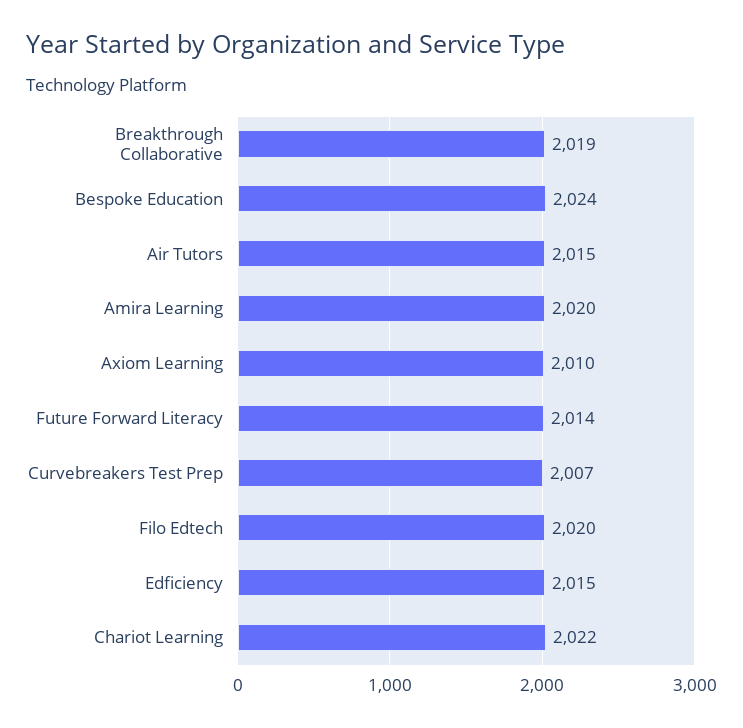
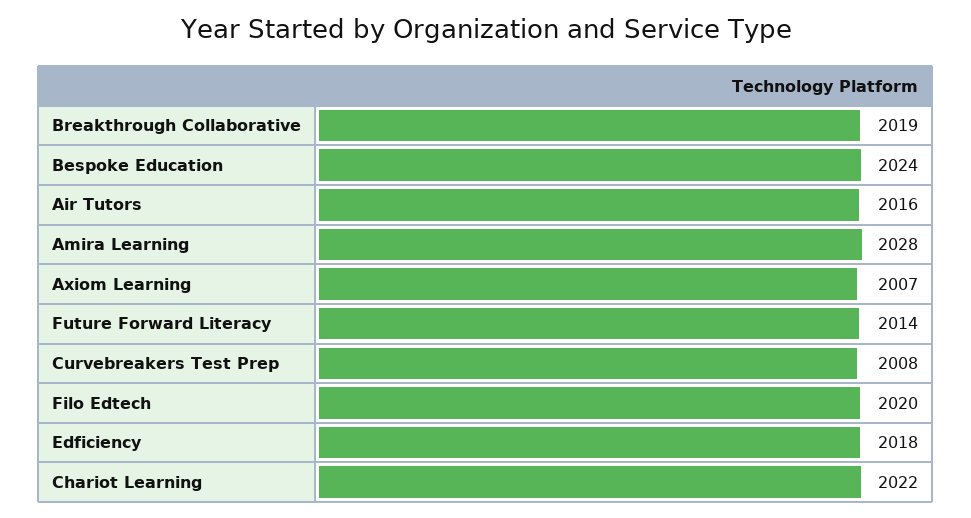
Air Tutors: 2015 -> 2016
Amira Learning: 2020 -> 2028
Axiom Learning: 2010 -> 2007
Curvebreakers Test Prep: 2007 -> 2008
Edficiency: 2015 -> 2018

